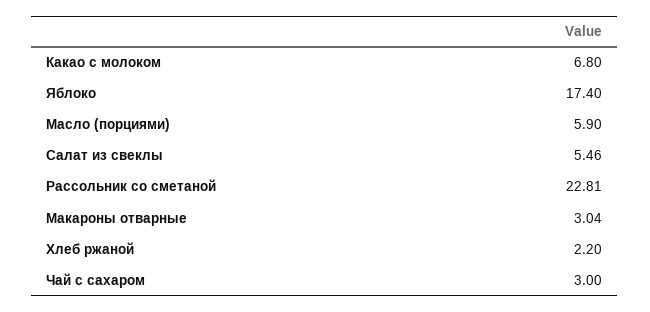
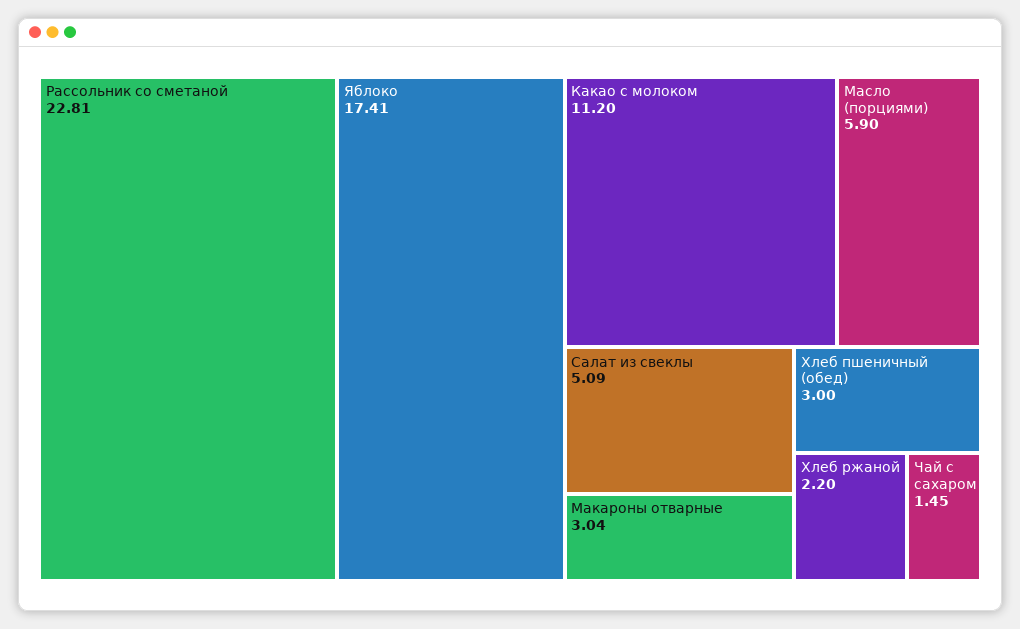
Какао с молоком: 6.8 -> 11.2
Яблоко: 17.4 -> 17.41
Салат из свеклы: 5.46 -> 5.09
Чай с сахаром: 3 -> 1.45
Хлеб пшеничный (обед): none -> 3

